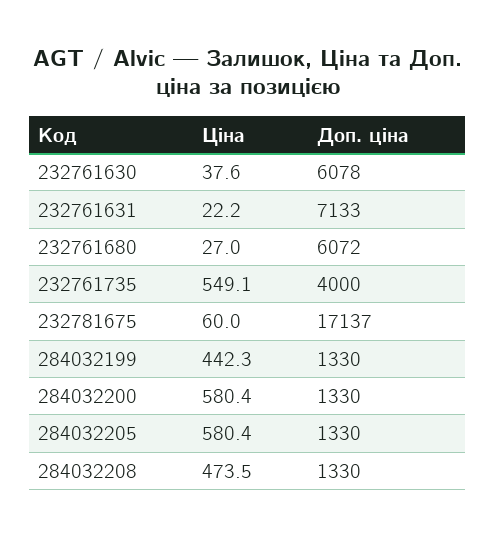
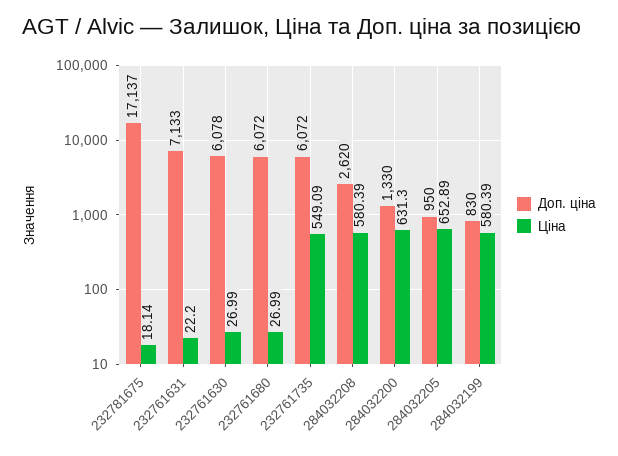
Ціна, 232761630: 37.6 -> 26.99
Доп. ціна, 232761735: 4000 -> 6072
Ціна, 232781675: 60 -> 18.14
Ціна, 284032199: 442.3 -> 580.39
Доп. ціна, 284032199: 1330 -> 830
Ціна, 284032200: 580.4 -> 631.3
Ціна, 284032205: 580.4 -> 652.89
Доп. ціна, 284032205: 1330 -> 950
Ціна, 284032208: 473.5 -> 580.39
Доп. ціна, 284032208: 1330 -> 2620

